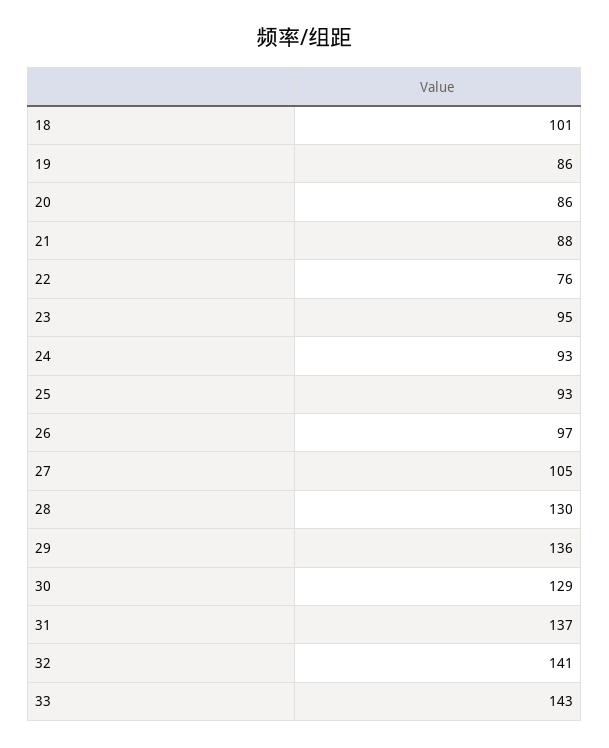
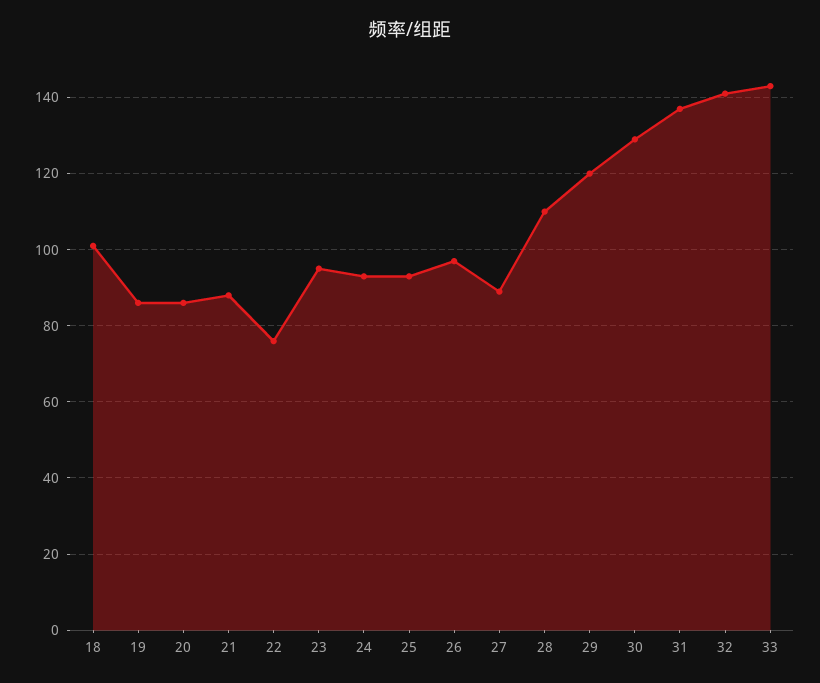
27: 105 -> 90
28: 130 -> 110
29: 136 -> 120

